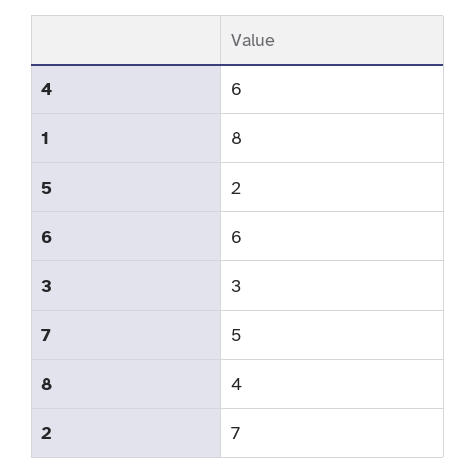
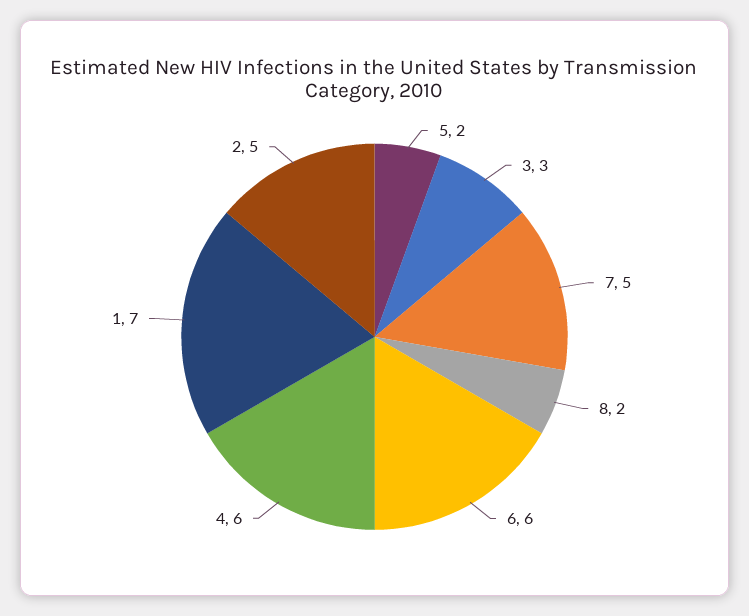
1: 8 -> 7
8: 4 -> 2
2: 7 -> 5

